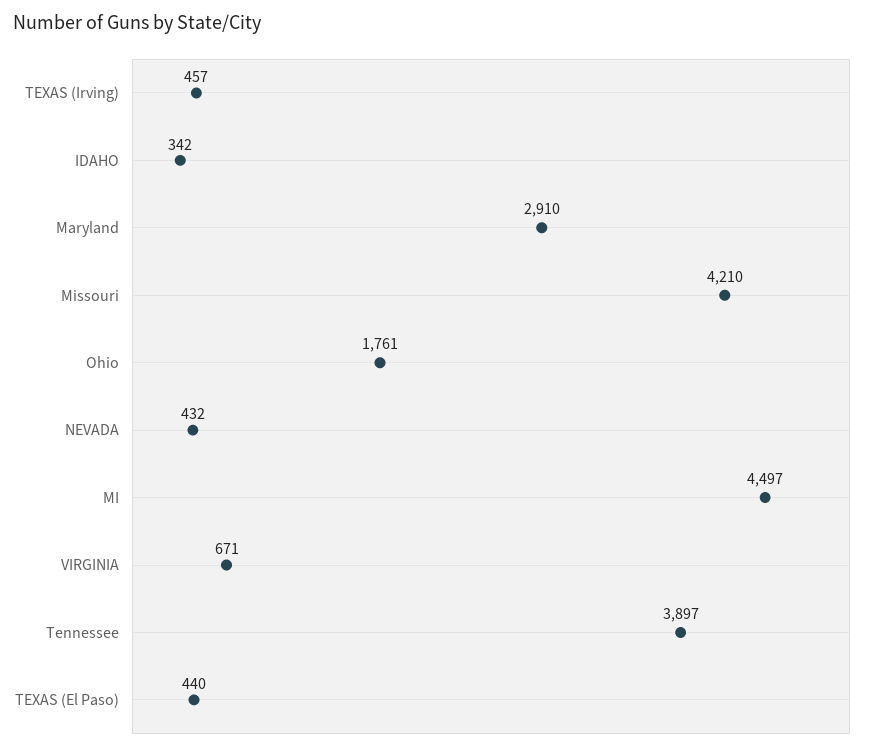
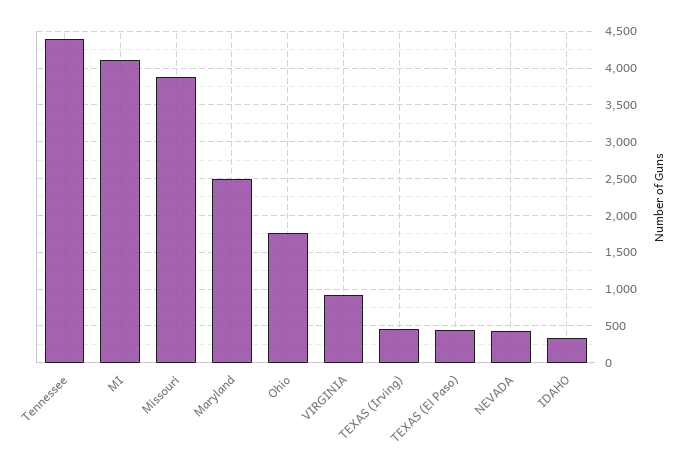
Maryland: 2910 -> 2500
Missouri: 4210 -> 3900
MI: 4497 -> 4100
VIRGINIA: 671 -> 900
Tennessee: 3897 -> 4400

